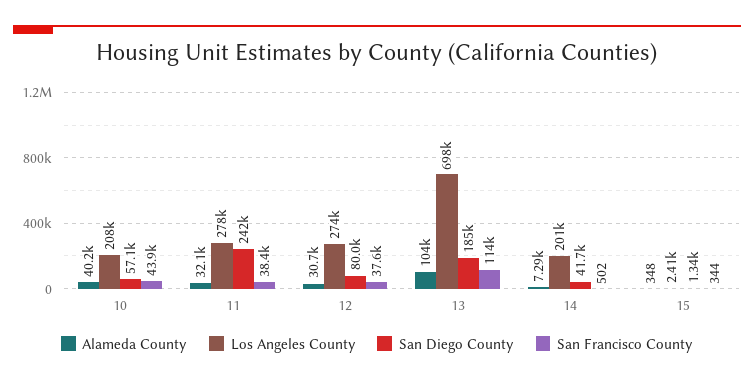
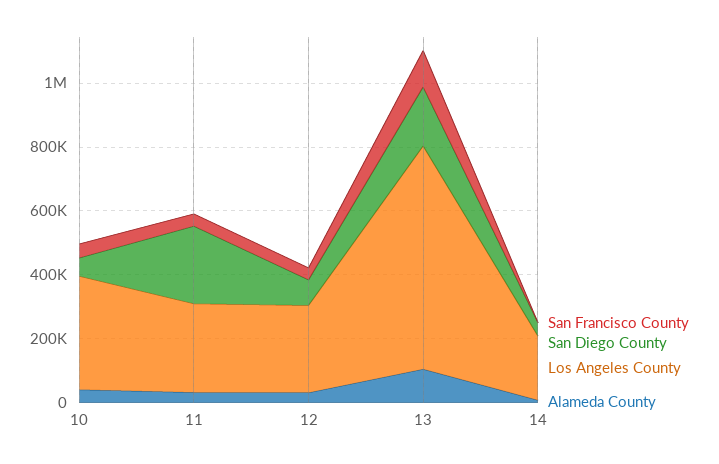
Los Angeles County, 10: 208000 -> 350000
Alameda County, 15: 348 -> none
Los Angeles County, 15: 2410 -> none
San Diego County, 15: 1340 -> none
San Francisco County, 15: 344 -> none

